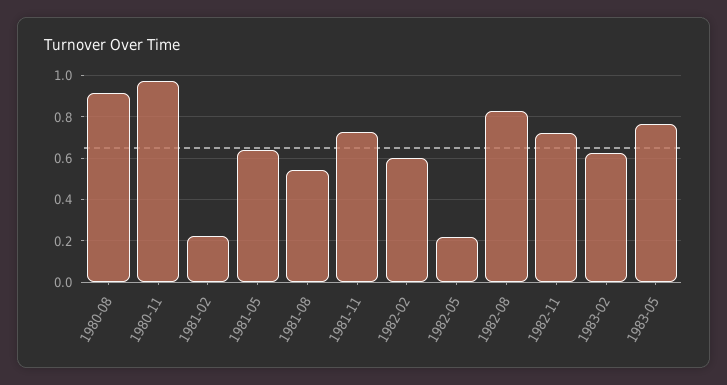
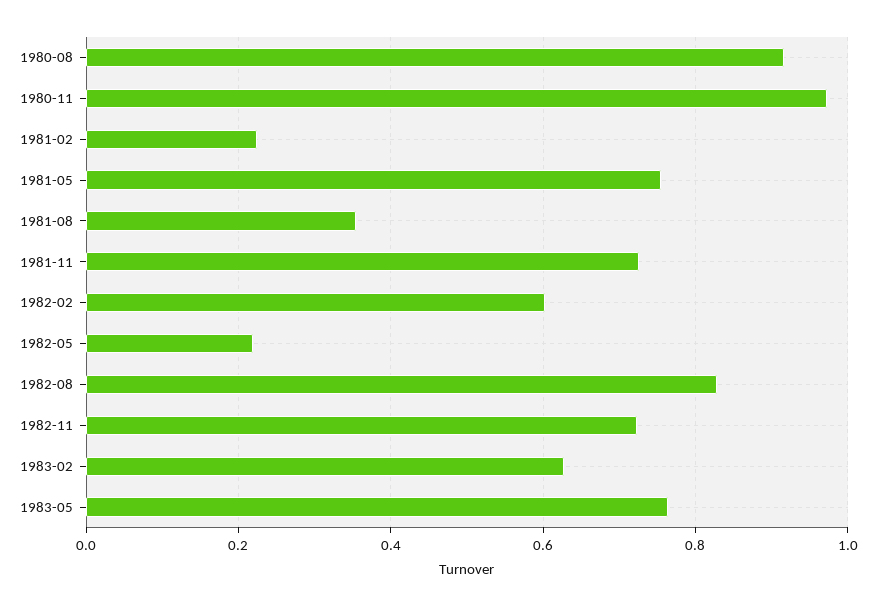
1981-05: 0.65 -> 0.76
1981-08: 0.55 -> 0.36

